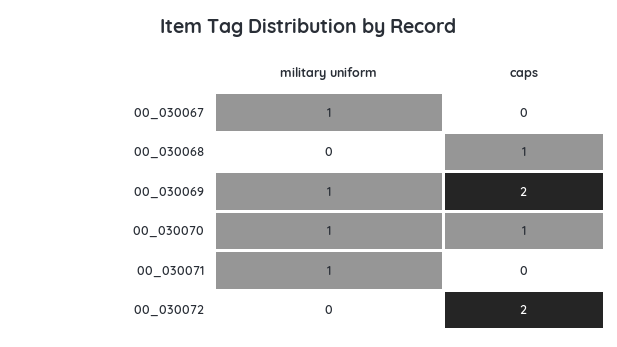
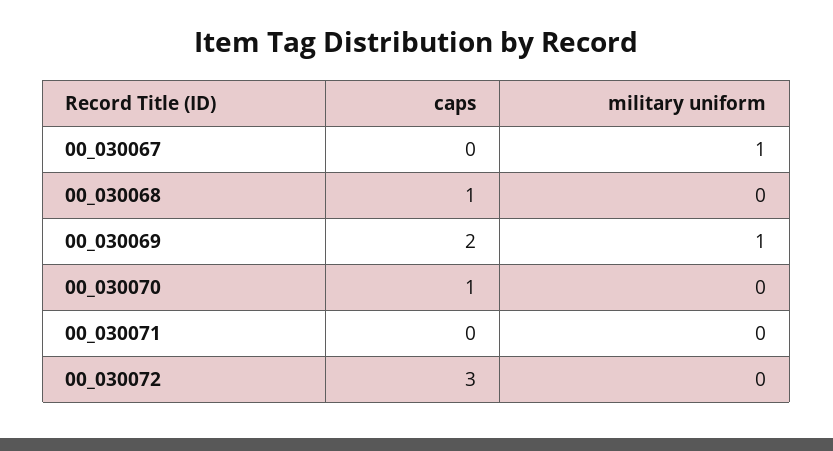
military uniform, 00_030070: 1 -> 0
military uniform, 00_030071: 1 -> 0
caps, 00_030072: 2 -> 3

